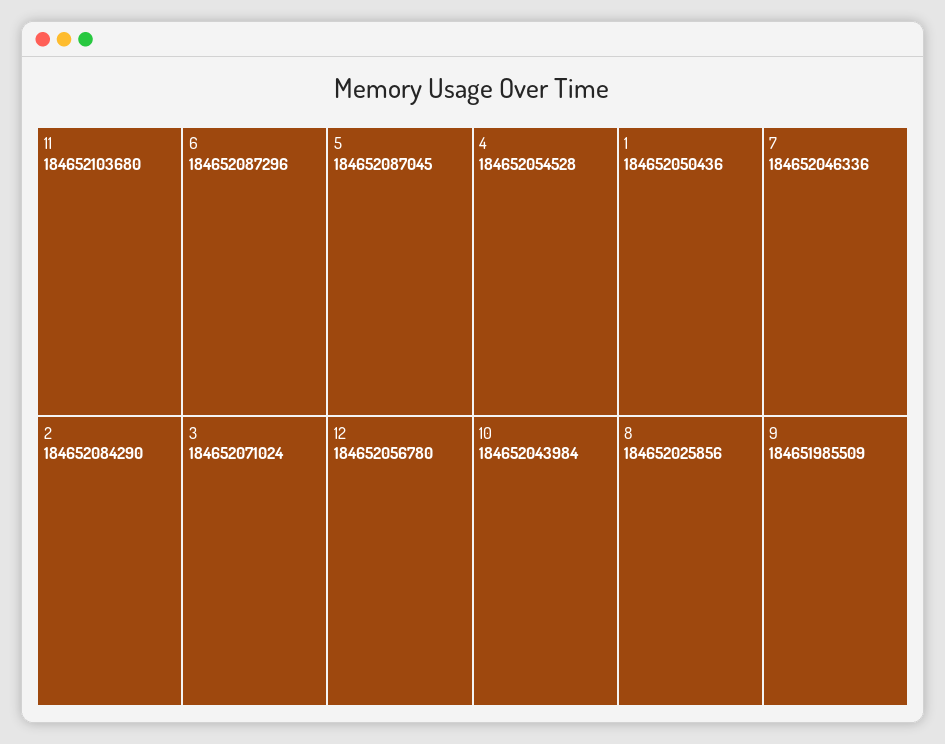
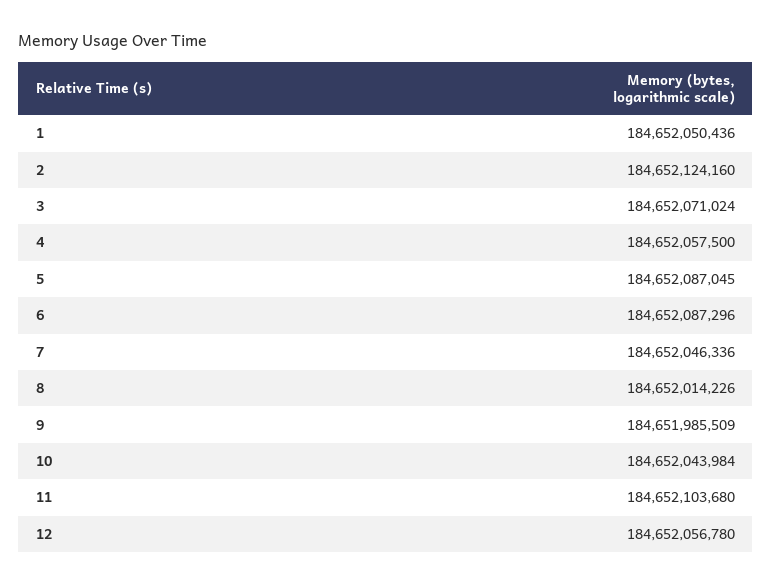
2: 184652084290 -> 184652124160
4: 184652054528 -> 184652057500
8: 184652025856 -> 184652014226

